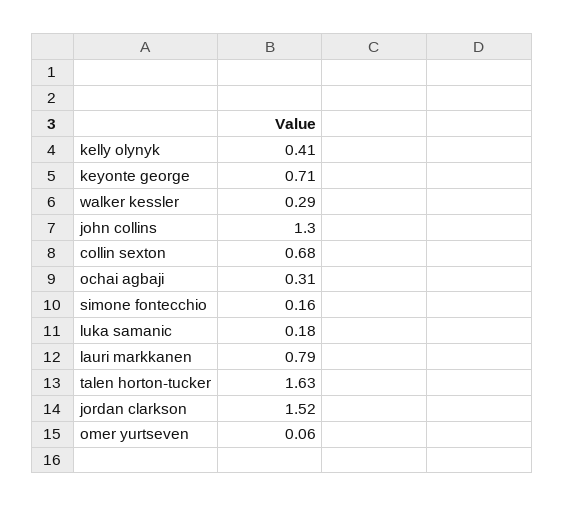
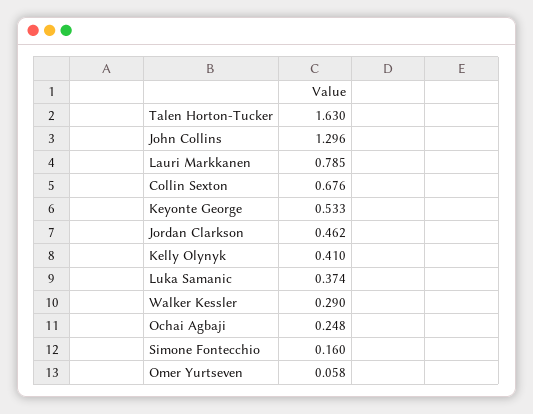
keyonte george: 0.71 -> 0.533
ochai agbaji: 0.31 -> 0.248
luka samanic: 0.18 -> 0.374
jordan clarkson: 1.52 -> 0.462

